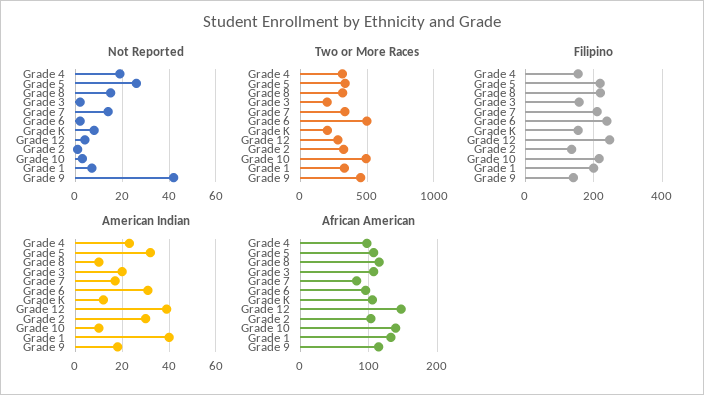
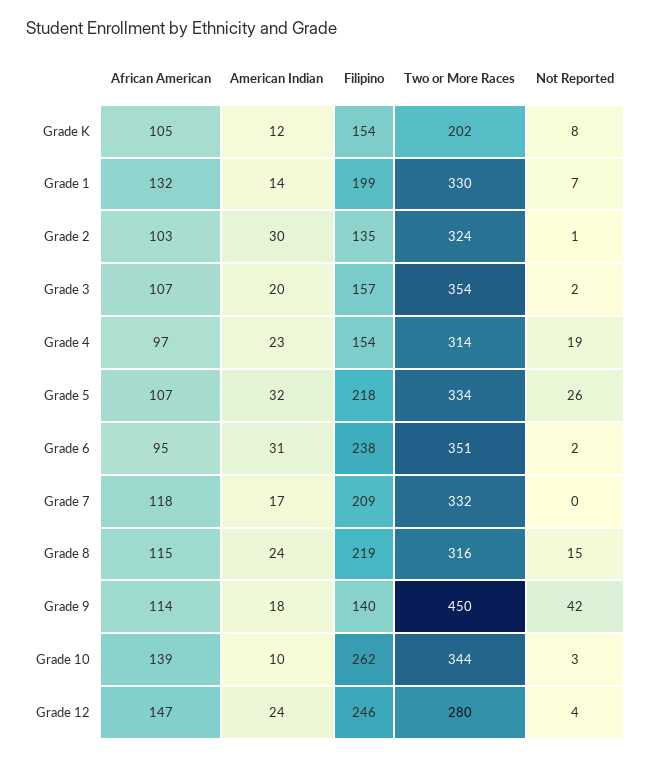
Not Reported, Grade 7: 15 -> 0
Two or More Races, Grade 3: 200 -> 354
Two or More Races, Grade 6: 500 -> 351
Two or More Races, Grade 10: 500 -> 344
Filipino, Grade 10: 220 -> 262
American Indian, Grade 8: 10 -> 24
American Indian, Grade 12: 40 -> 24
American Indian, Grade 1: 40 -> 14
African American, Grade 7: 80 -> 118

